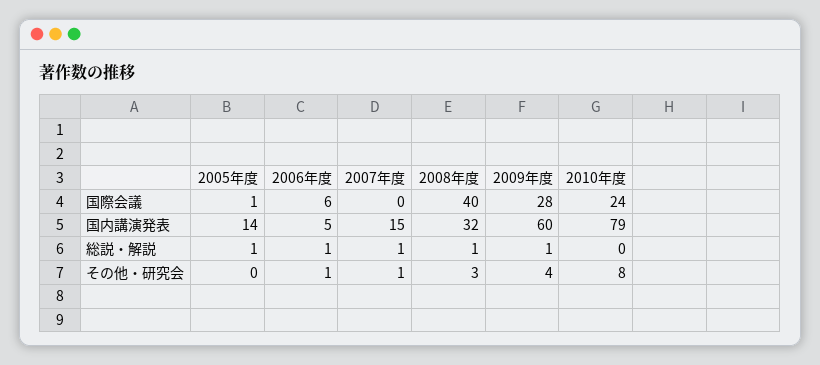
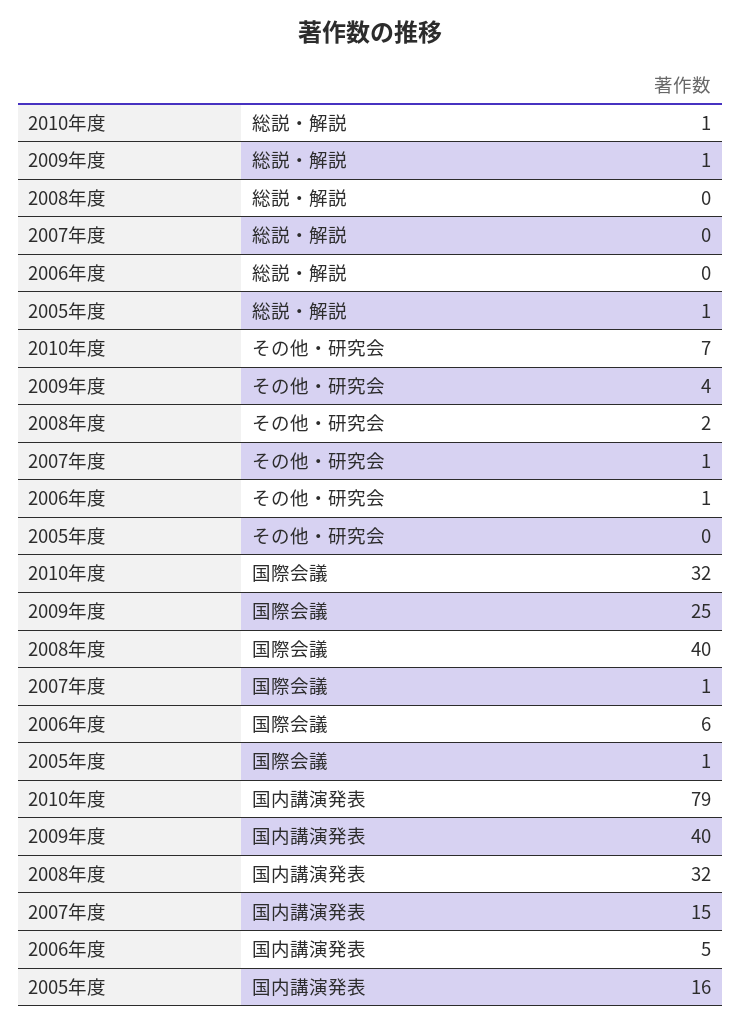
2007年度, 国際会議: 0 -> 1
2009年度, 国際会議: 28 -> 25
2010年度, 国際会議: 24 -> 32
2005年度, 国内講演発表: 14 -> 16
2009年度, 国内講演発表: 60 -> 40
2006年度, 総説・解説: 1 -> 0
2007年度, 総説・解説: 1 -> 0
2008年度, 総説・解説: 1 -> 0
2010年度, 総説・解説: 0 -> 1
2008年度, その他・研究会: 3 -> 2
2010年度, その他・研究会: 8 -> 7

